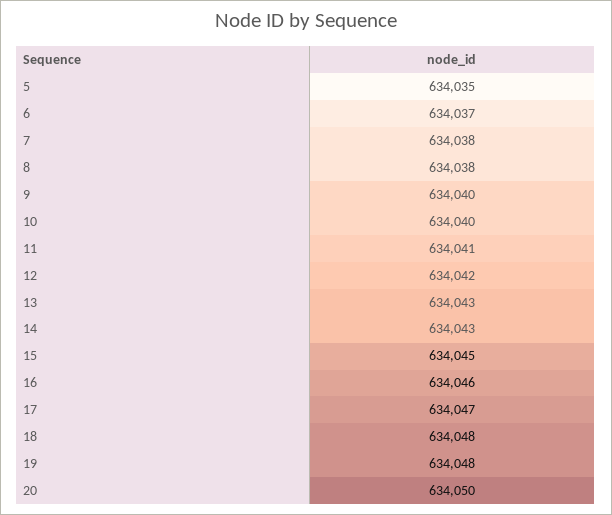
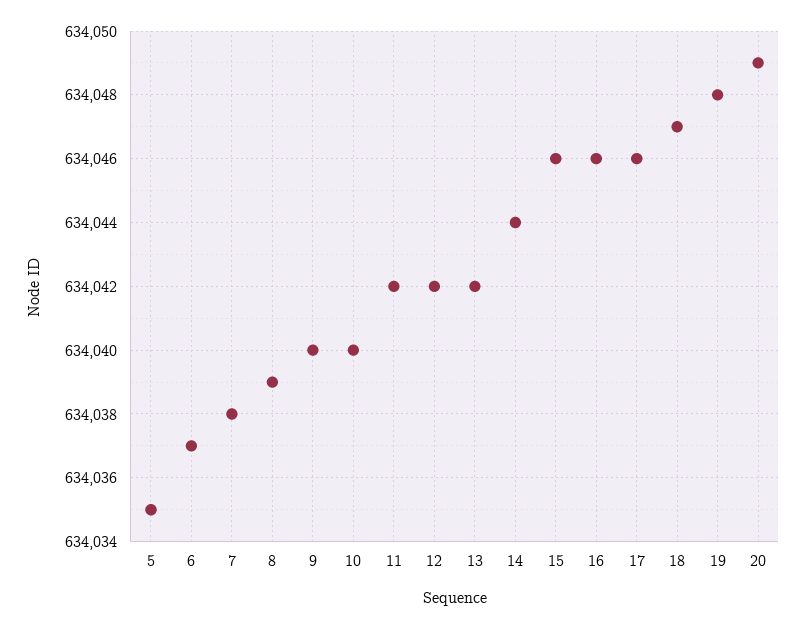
8: 634038 -> 634039
11: 634041 -> 634042
13: 634043 -> 634042
14: 634043 -> 634044
15: 634045 -> 634046
17: 634047 -> 634046
18: 634048 -> 634047
20: 634050 -> 634049

